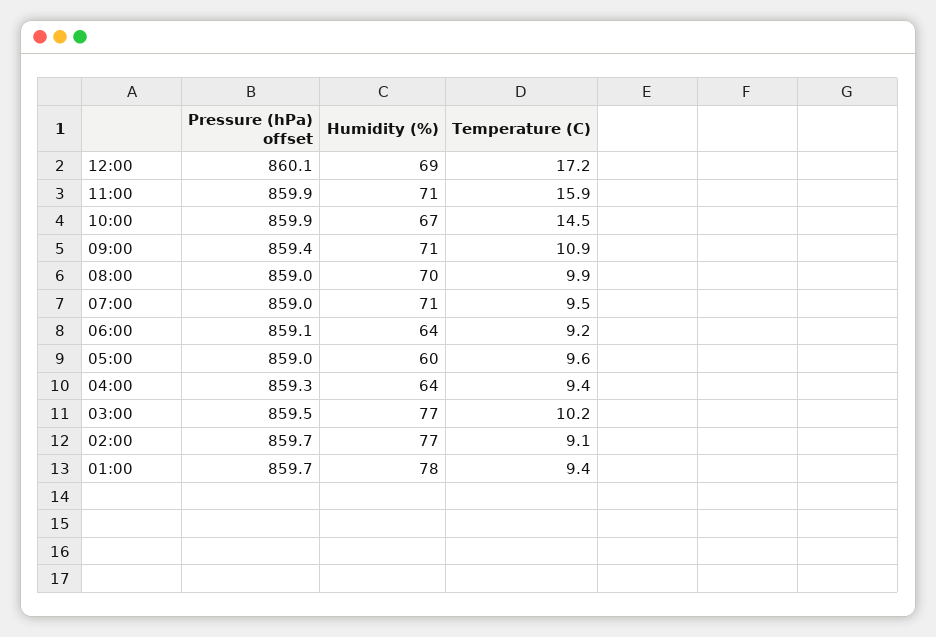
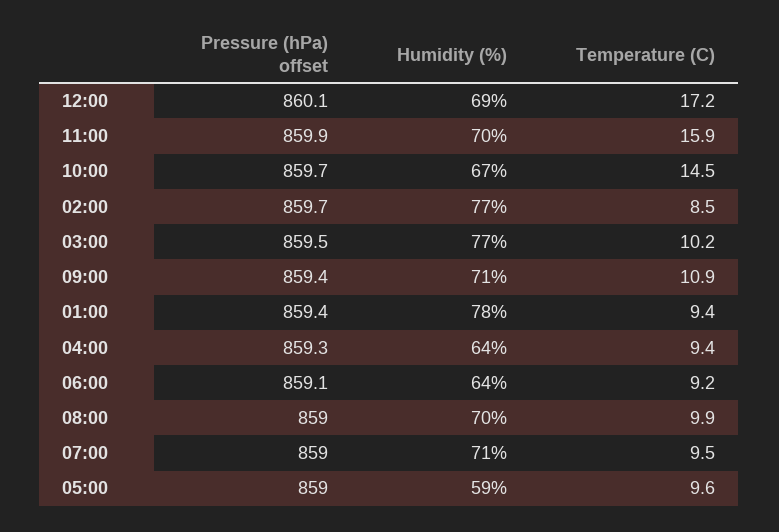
Humidity (%), 11:00: 71 -> 70
Pressure (hPa) offset, 10:00: 859.9 -> 859.7
Humidity (%), 05:00: 60 -> 59
Temperature (C), 02:00: 9.1 -> 8.5
Pressure (hPa) offset, 01:00: 859.7 -> 859.4

